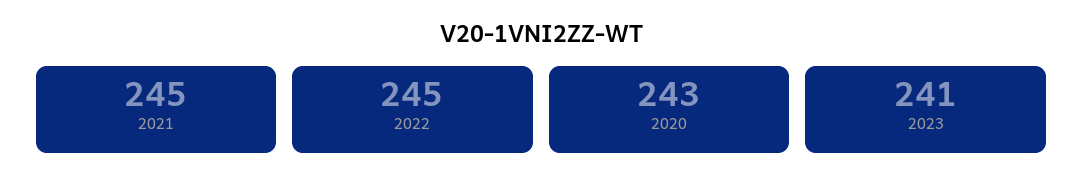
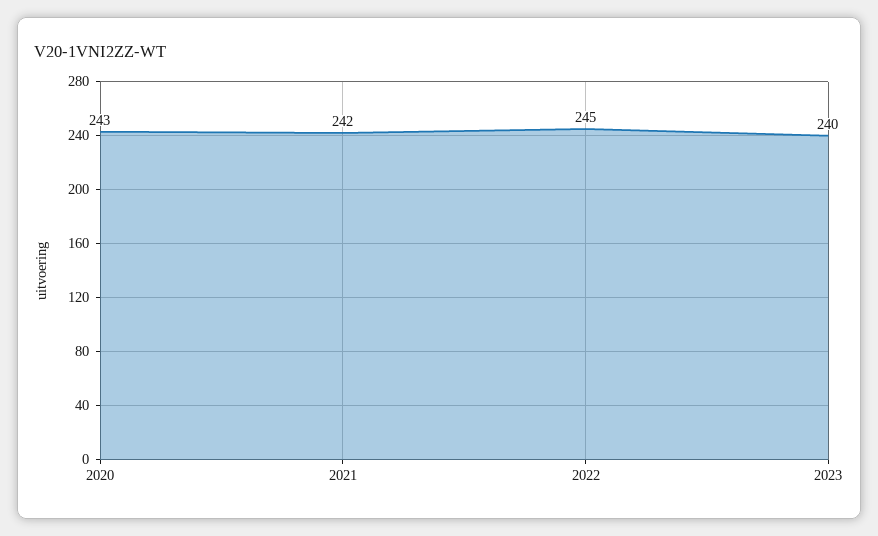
2021: 245 -> 242
2023: 241 -> 240

